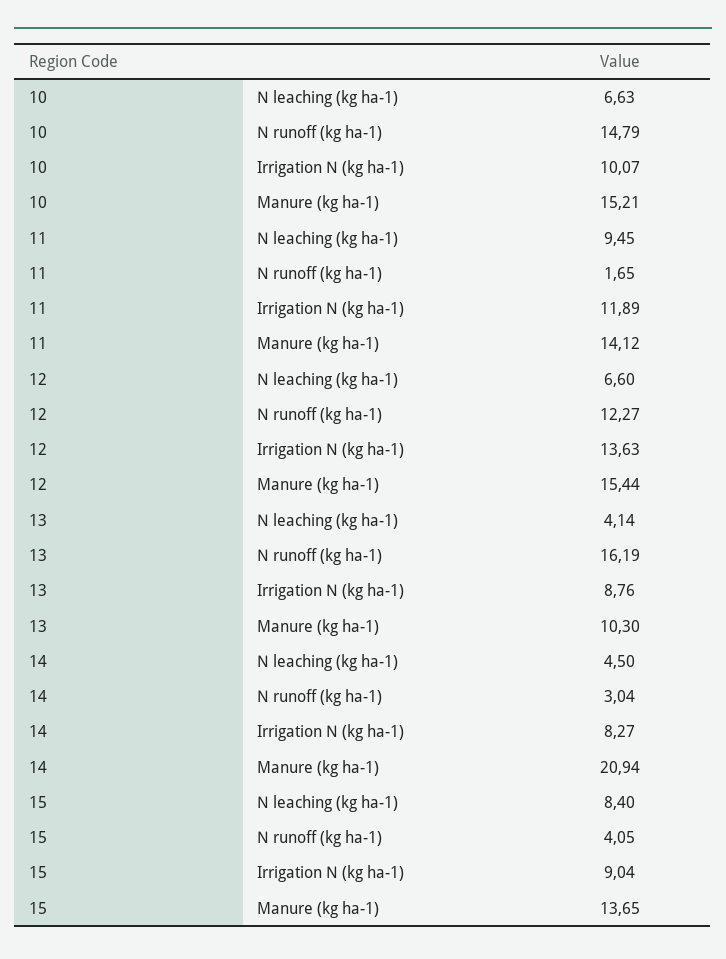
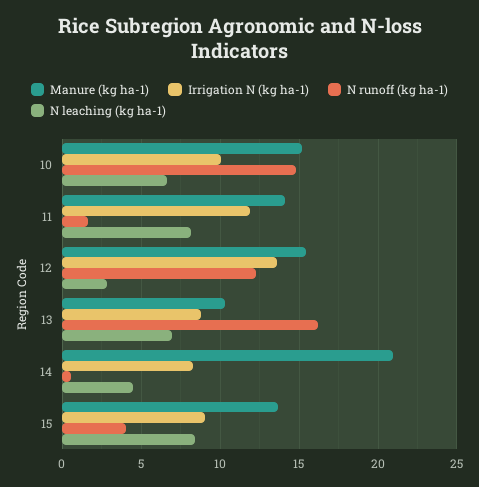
N leaching (kg ha-1), 11: 9.45 -> 8
N leaching (kg ha-1), 12: 6.6 -> 3
N leaching (kg ha-1), 13: 4.14 -> 7
N runoff (kg ha-1), 14: 3.04 -> 0.5

